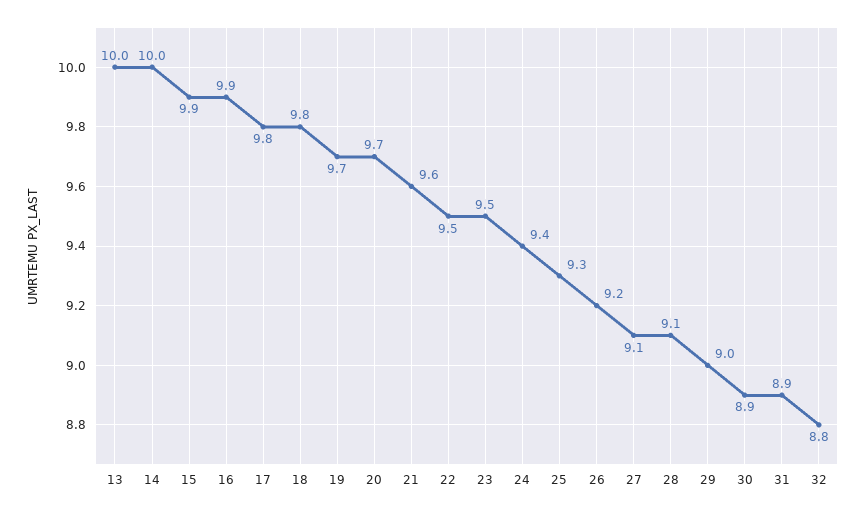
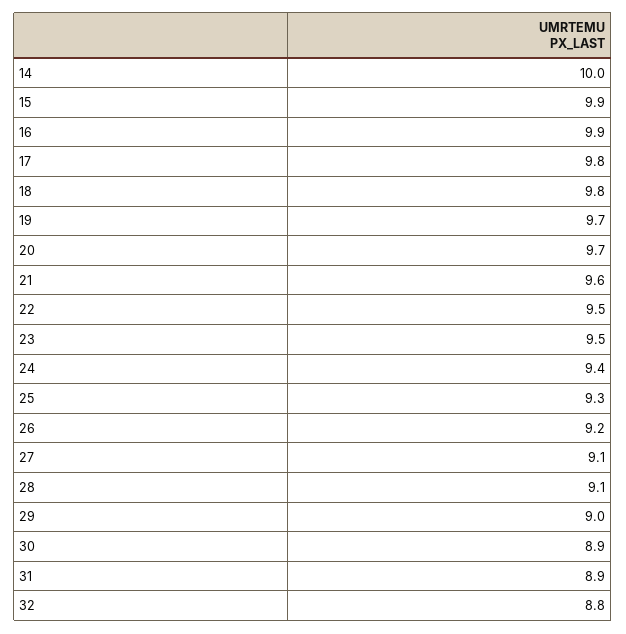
13: 10 -> none

